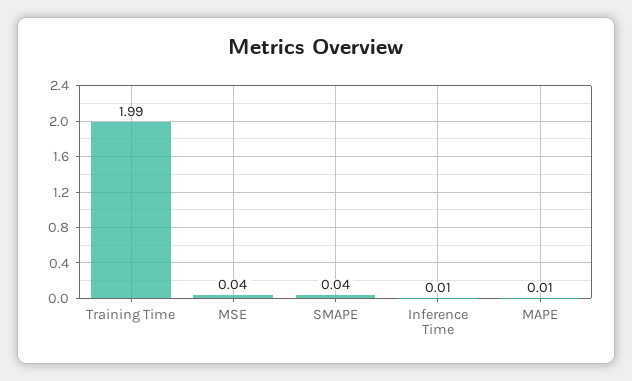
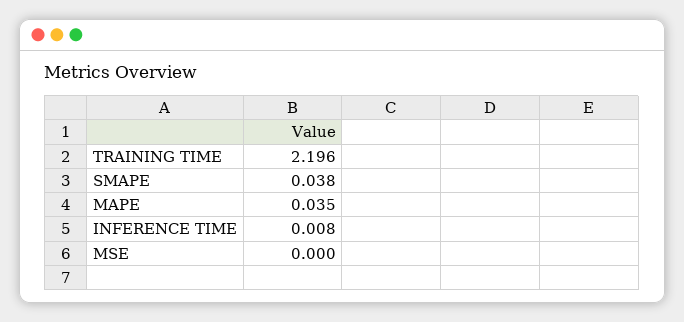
Training Time: 1.99 -> 2.196
MSE: 0.04 -> 0
MAPE: 0.01 -> 0.035

